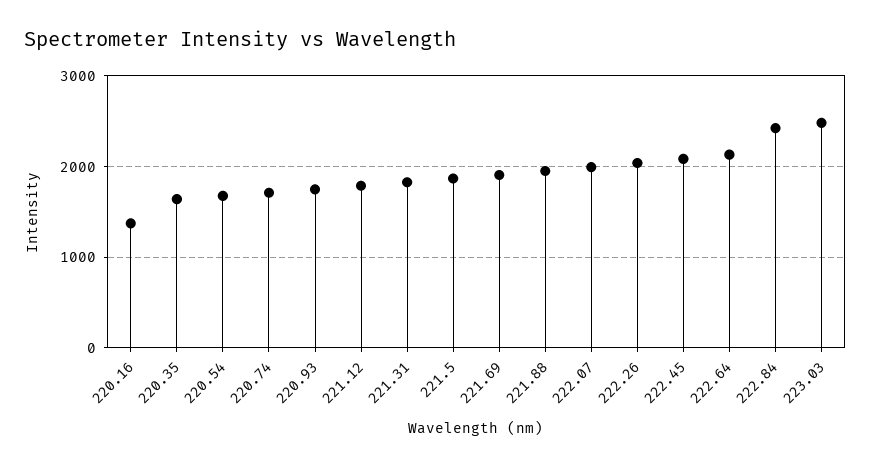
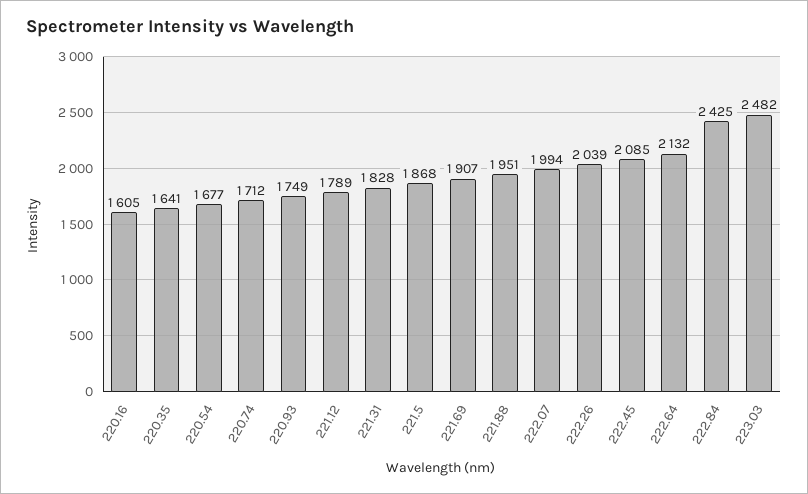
220.16: 1400 -> 1605

